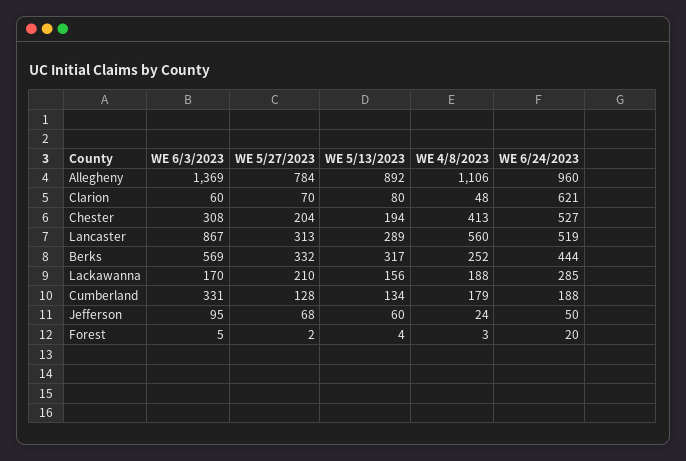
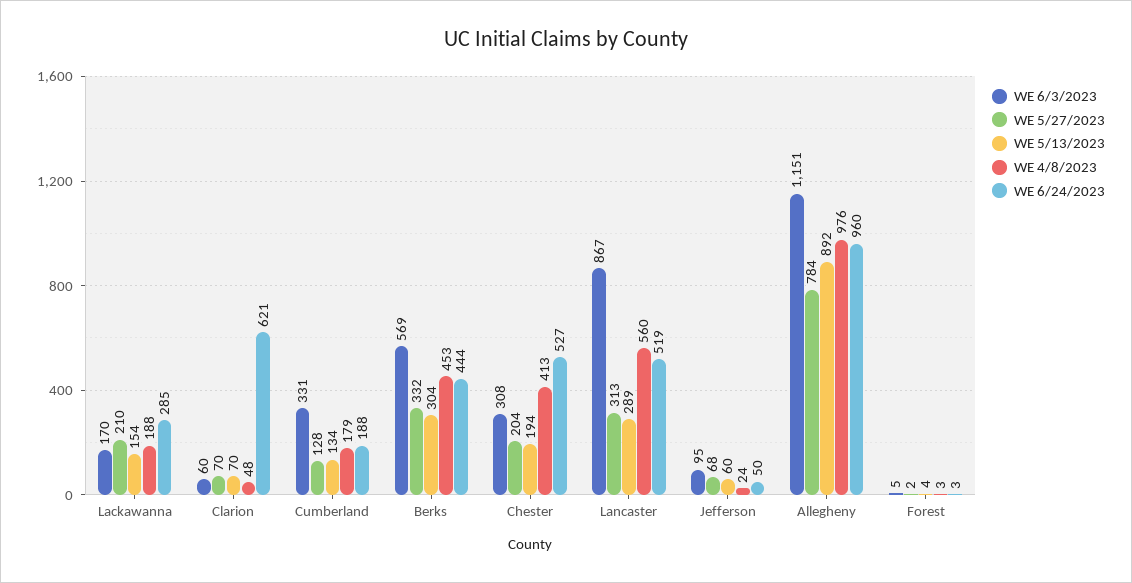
WE 6/3/2023, Allegheny: 1369 -> 1151
WE 4/8/2023, Allegheny: 1106 -> 976
WE 5/13/2023, Clarion: 80 -> 70
WE 5/13/2023, Berks: 317 -> 304
WE 4/8/2023, Berks: 252 -> 453
WE 5/13/2023, Lackawanna: 156 -> 154
WE 6/24/2023, Forest: 20 -> 3

